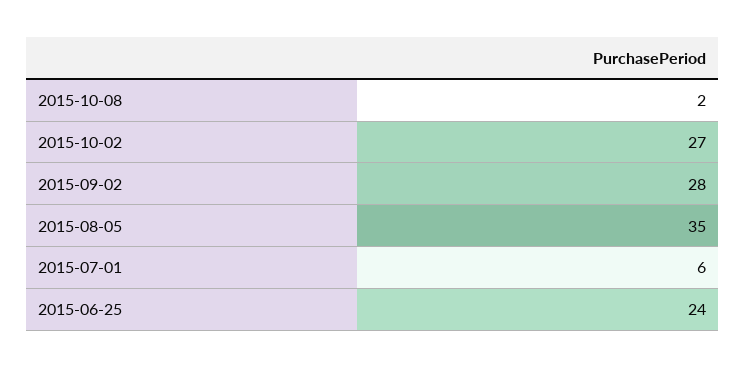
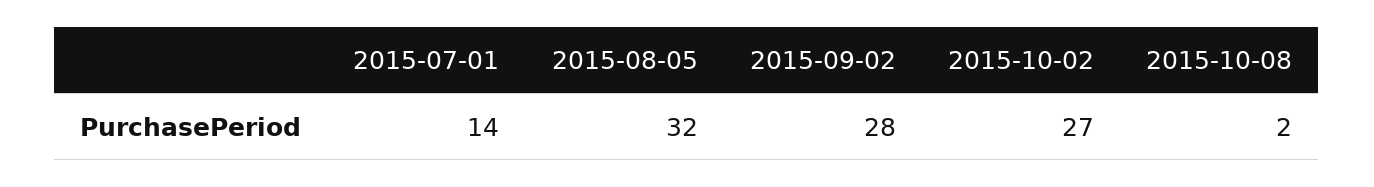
2015-08-05: 35 -> 32
2015-07-01: 6 -> 14
2015-06-25: 24 -> none

